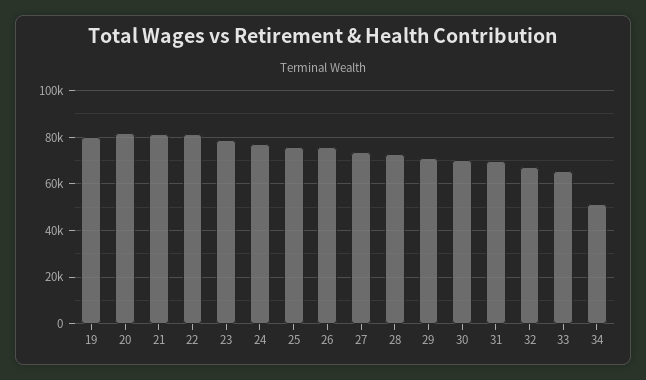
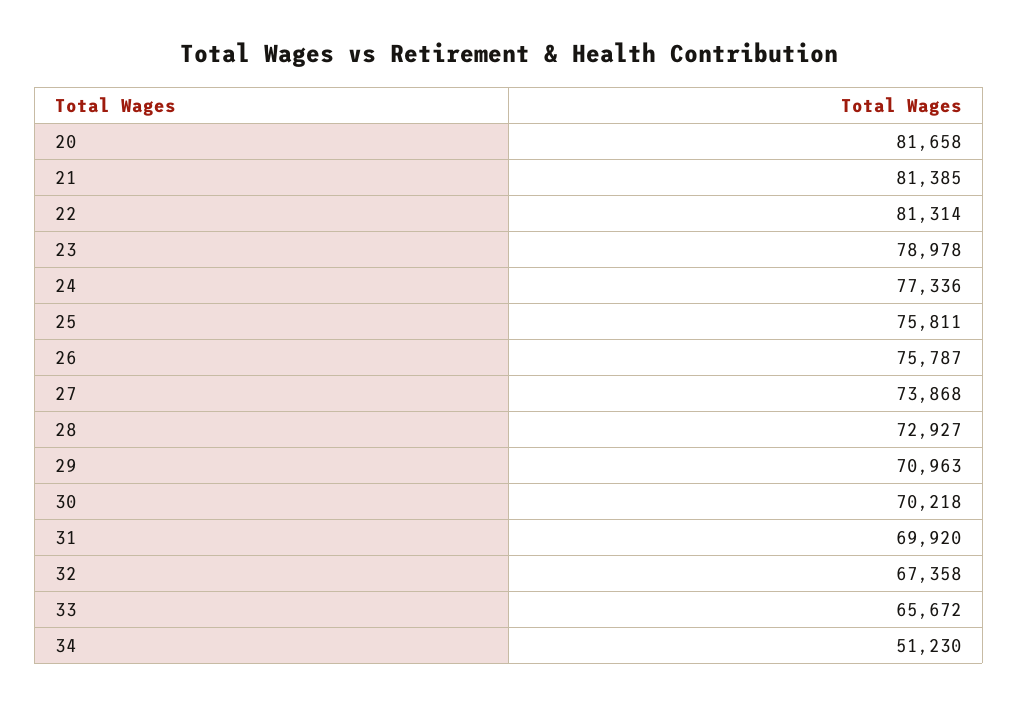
19: 80000 -> none

